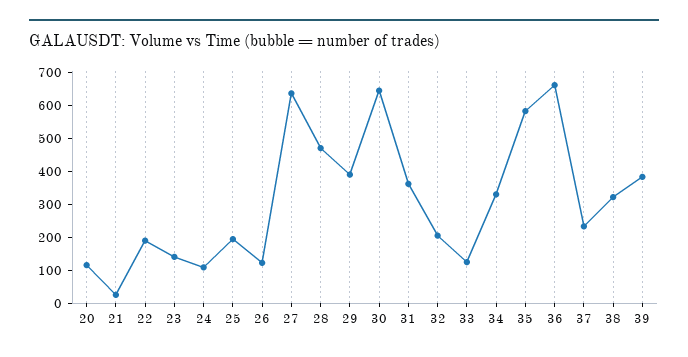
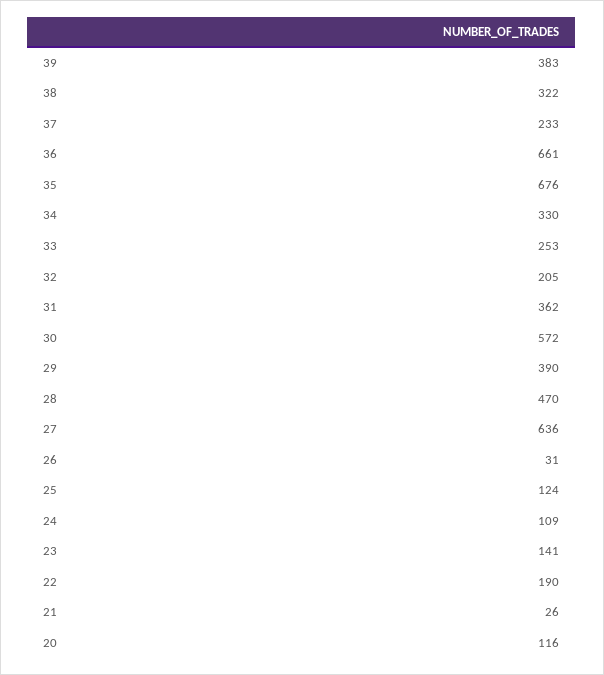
25: 200 -> 124
26: 125 -> 31
30: 650 -> 572
33: 125 -> 253
35: 575 -> 676

